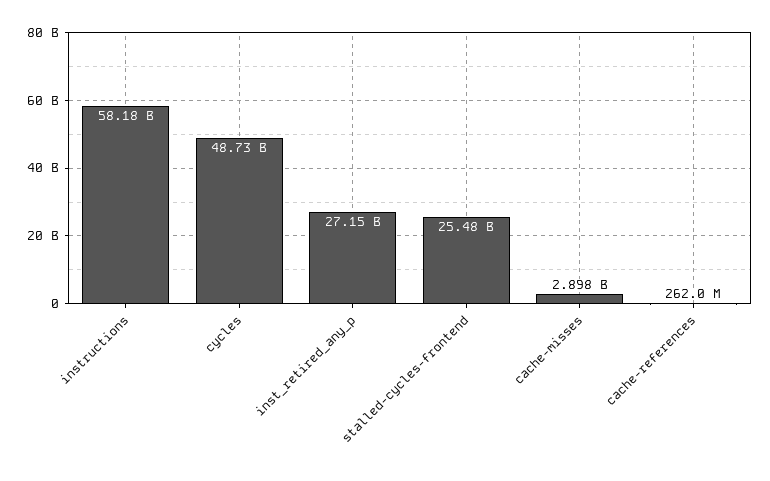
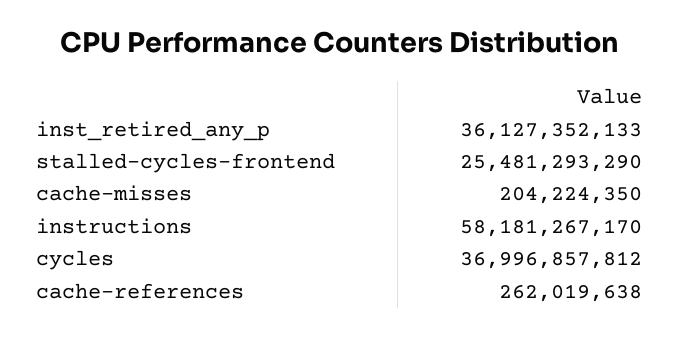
cycles: 48730000000 -> 36996857812
inst_retired_any_p: 27150000000 -> 36127352133
cache-misses: 2898000000 -> 204224350

